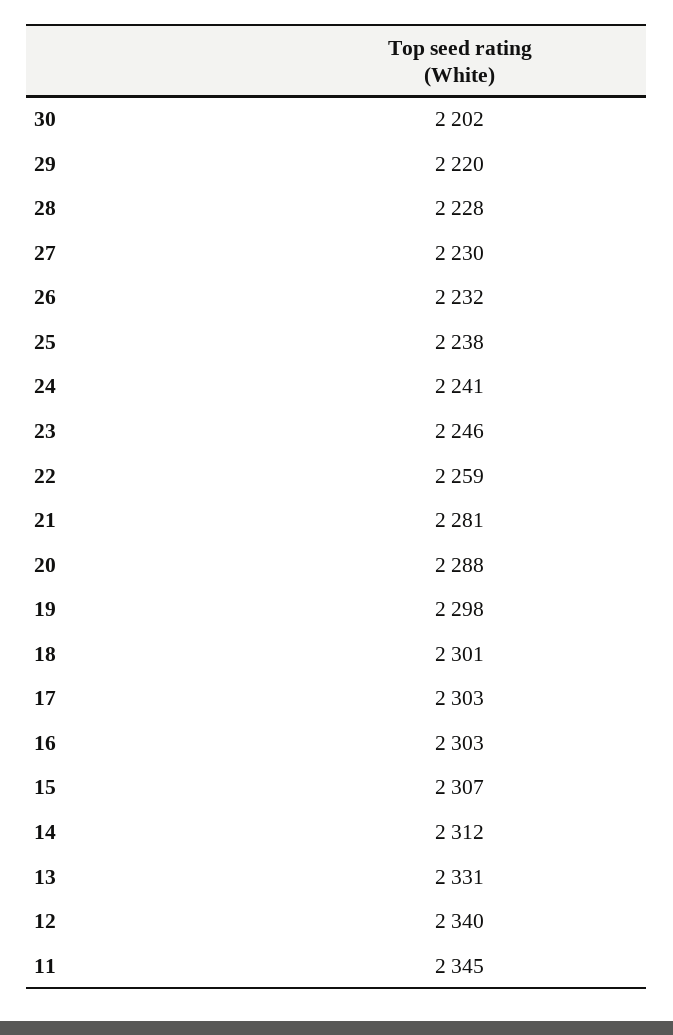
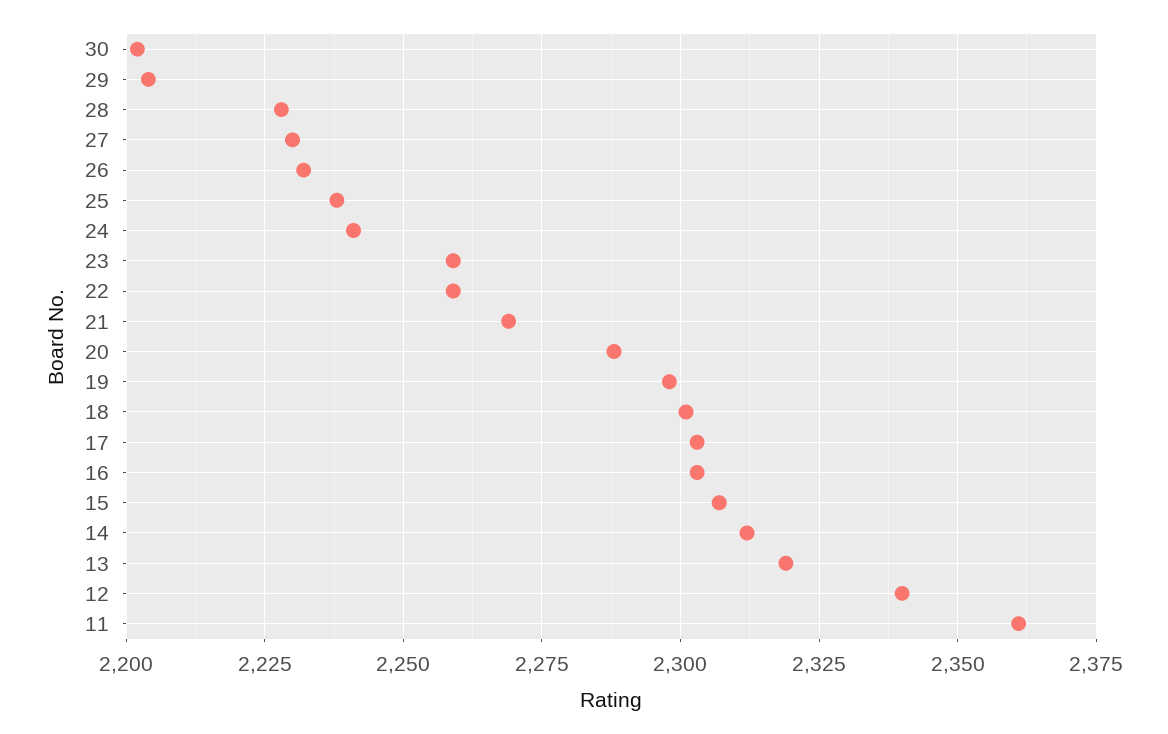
29: 2220 -> 2205
23: 2246 -> 2260
21: 2281 -> 2270
13: 2331 -> 2320
11: 2345 -> 2360

